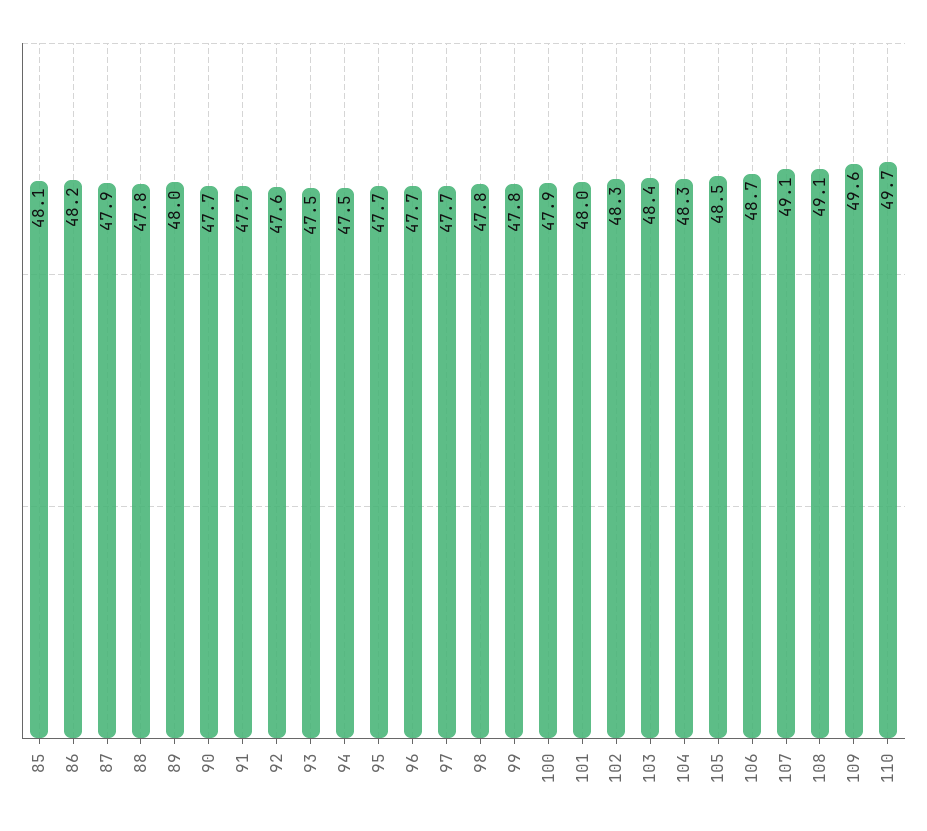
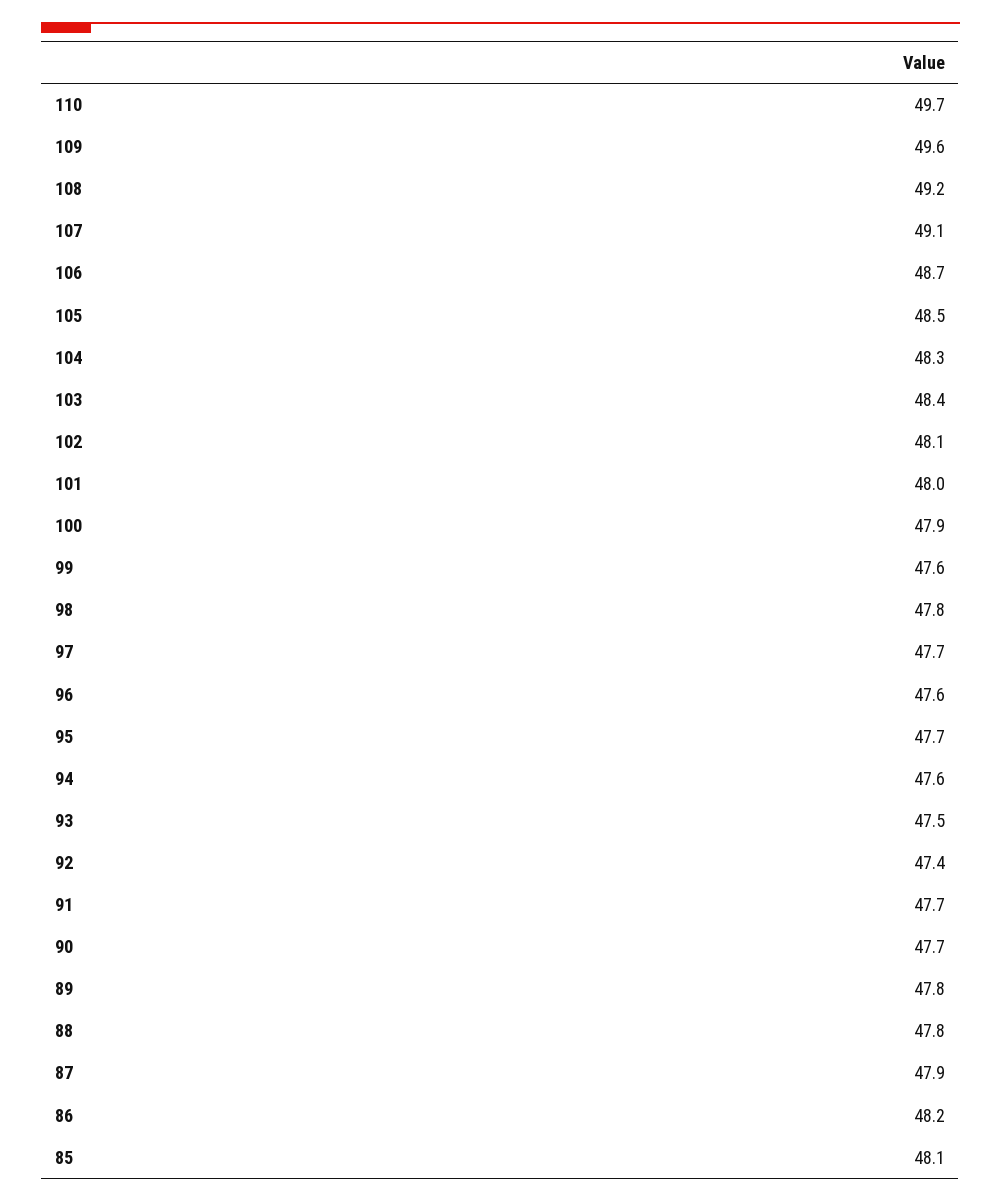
89: 48 -> 47.8
92: 47.6 -> 47.4
94: 47.5 -> 47.6
96: 47.7 -> 47.6
99: 47.8 -> 47.6
102: 48.3 -> 48.1
108: 49.1 -> 49.2

